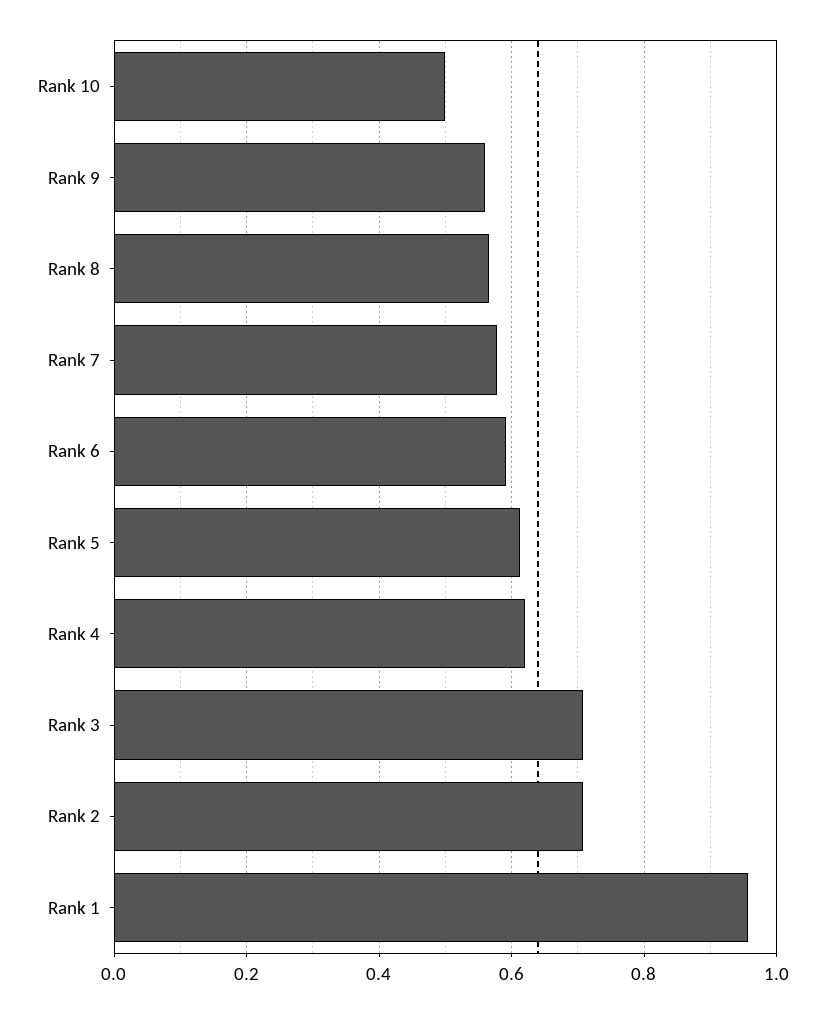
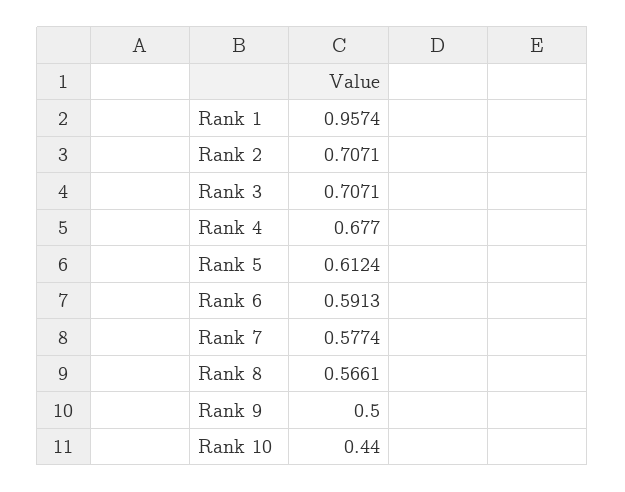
Rank 10: 0.5 -> 0.44
Rank 9: 0.56 -> 0.5
Rank 4: 0.62 -> 0.677

